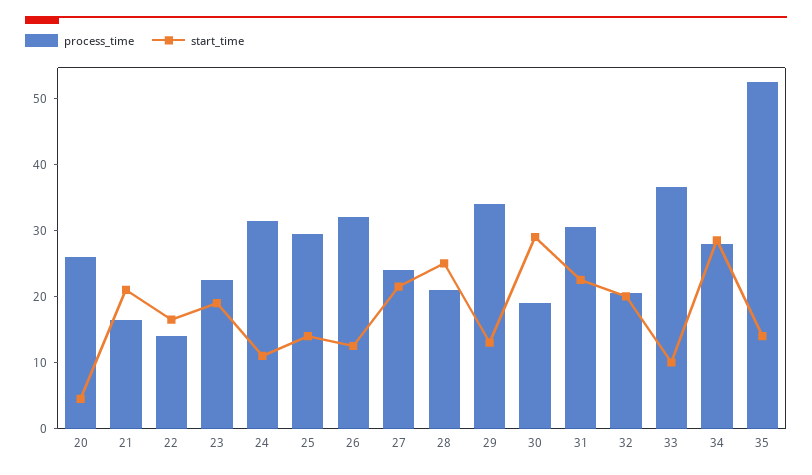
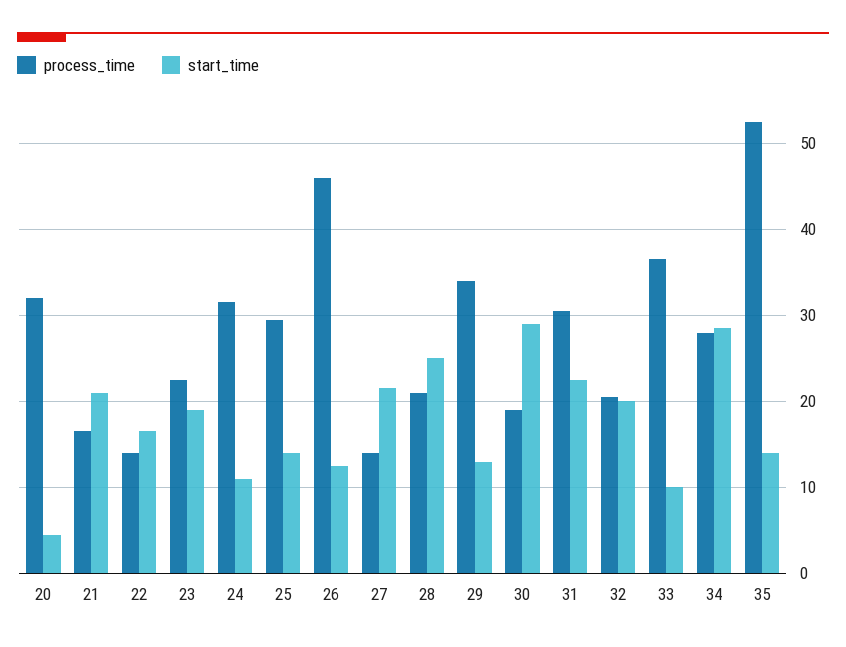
process_time, 20: 26 -> 32
process_time, 26: 32 -> 46
process_time, 27: 24 -> 14

